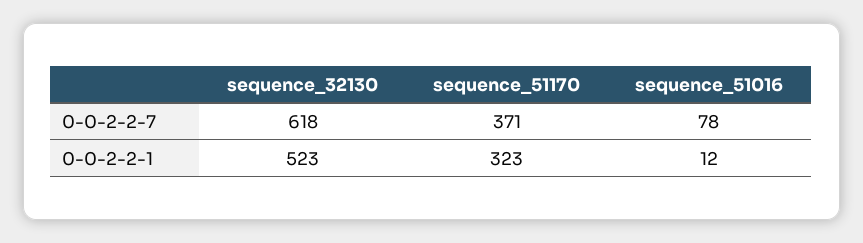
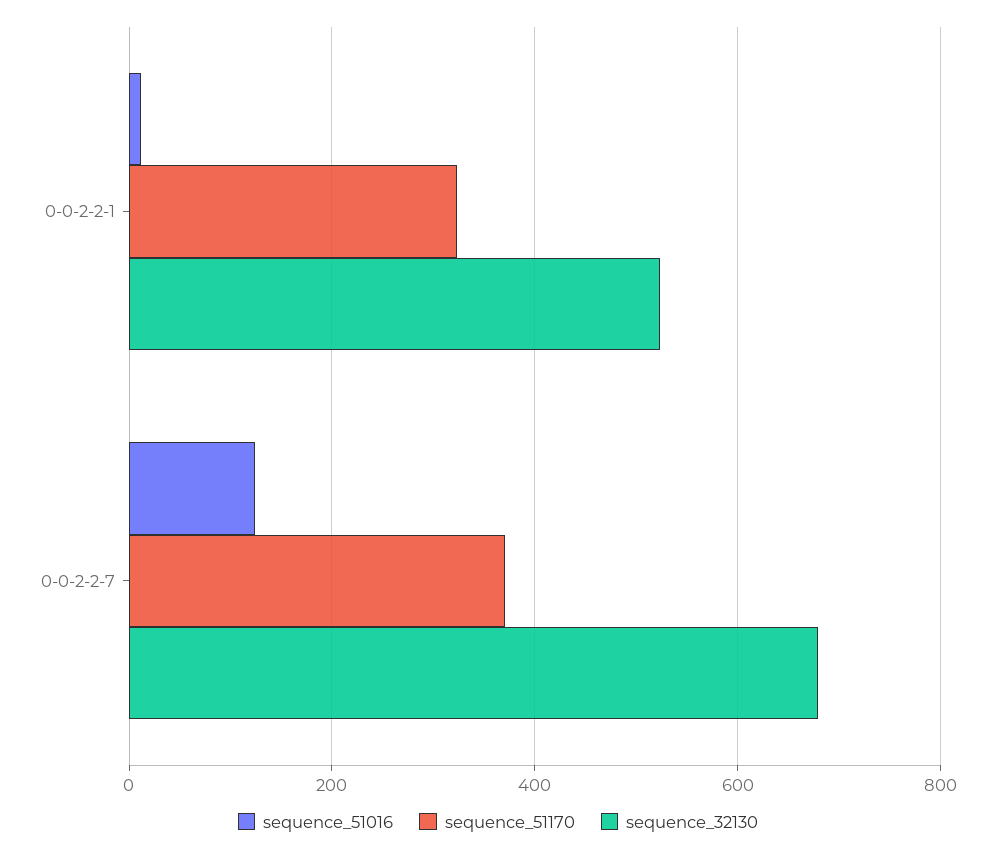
sequence_32130, 0-0-2-2-7: 618 -> 680
sequence_51016, 0-0-2-2-7: 78 -> 120

